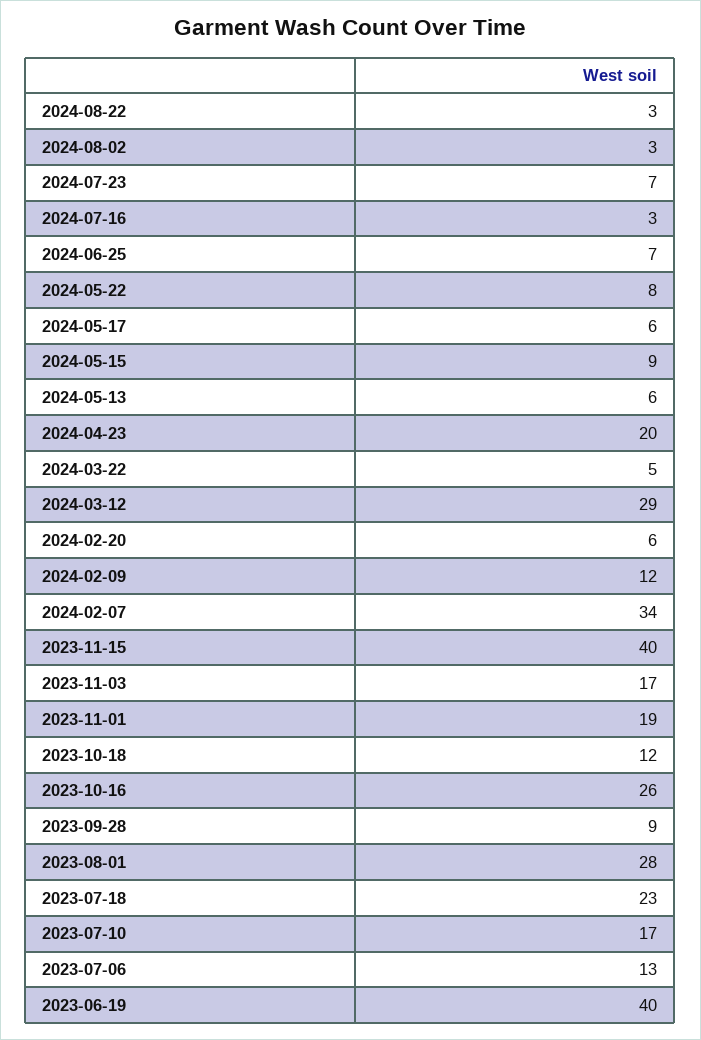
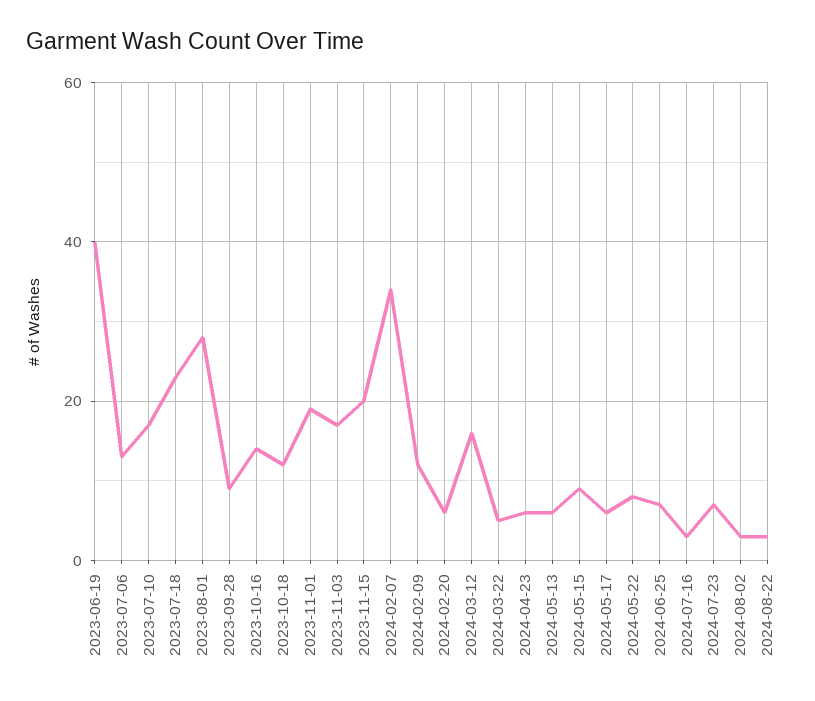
2024-04-23: 20 -> 5
2024-03-12: 29 -> 15
2023-11-15: 40 -> 20
2023-10-16: 26 -> 15

